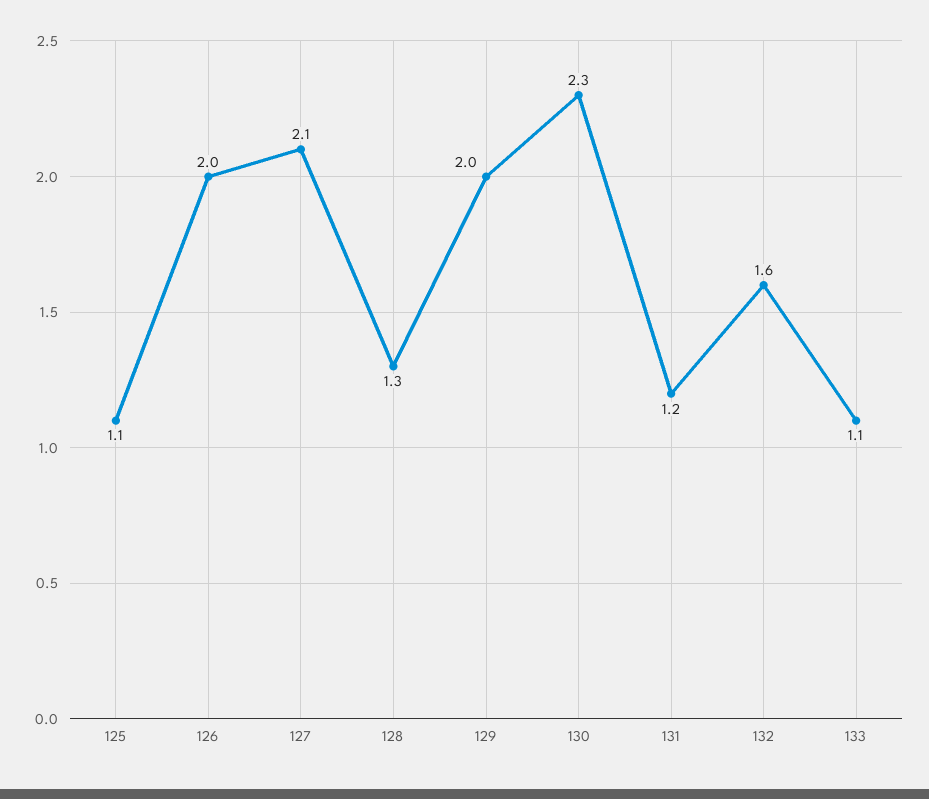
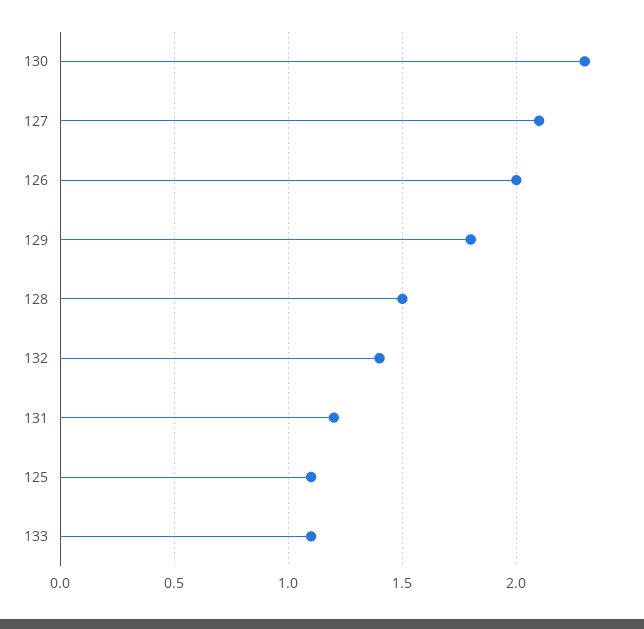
128: 1.3 -> 1.5
129: 2 -> 1.8
132: 1.6 -> 1.4

